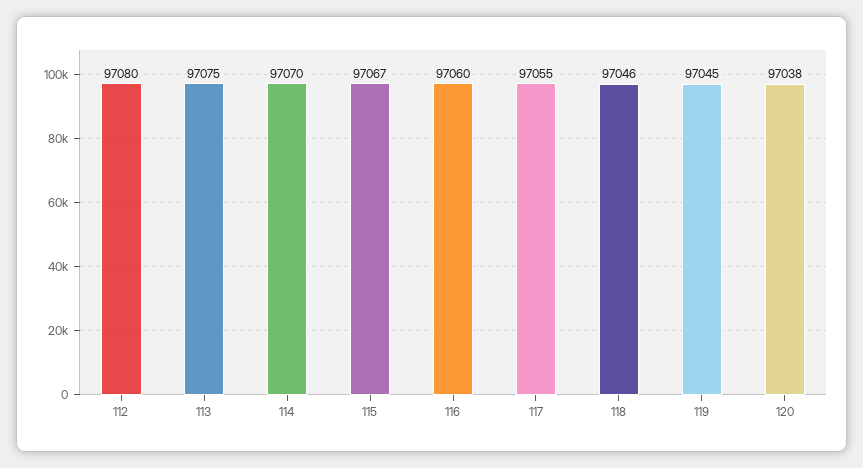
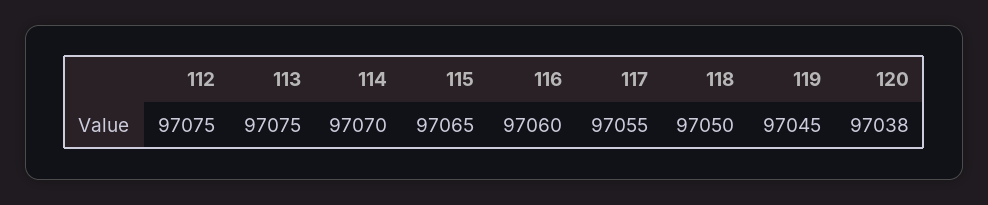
112: 97080 -> 97075
115: 97067 -> 97065
118: 97046 -> 97050

